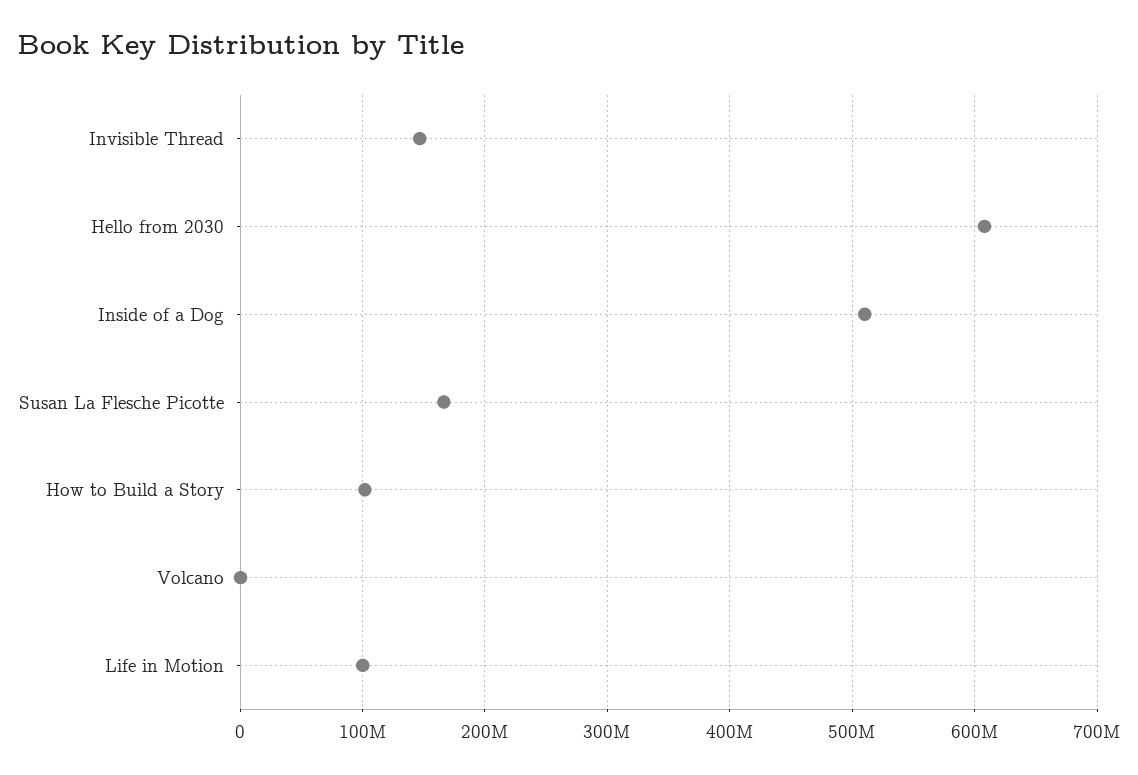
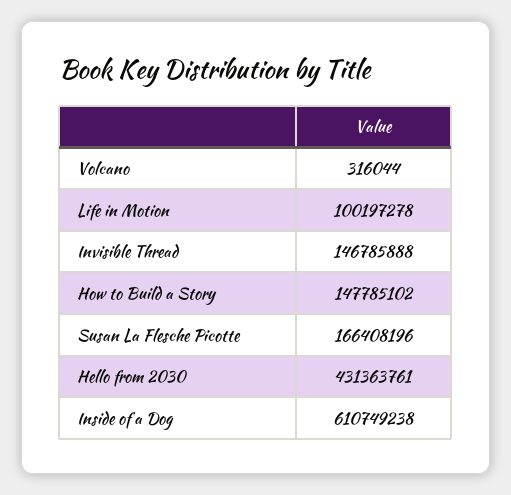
Hello from 2030: 610000000 -> 431363761
Inside of a Dog: 510000000 -> 610749238
How to Build a Story: 100000000 -> 147785102

